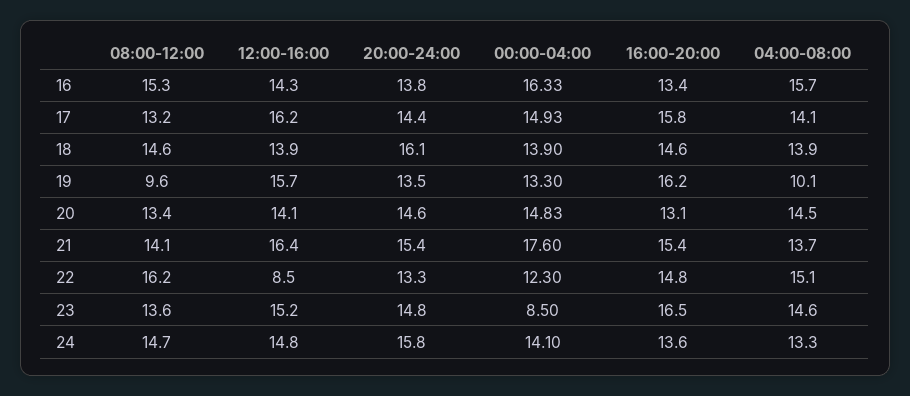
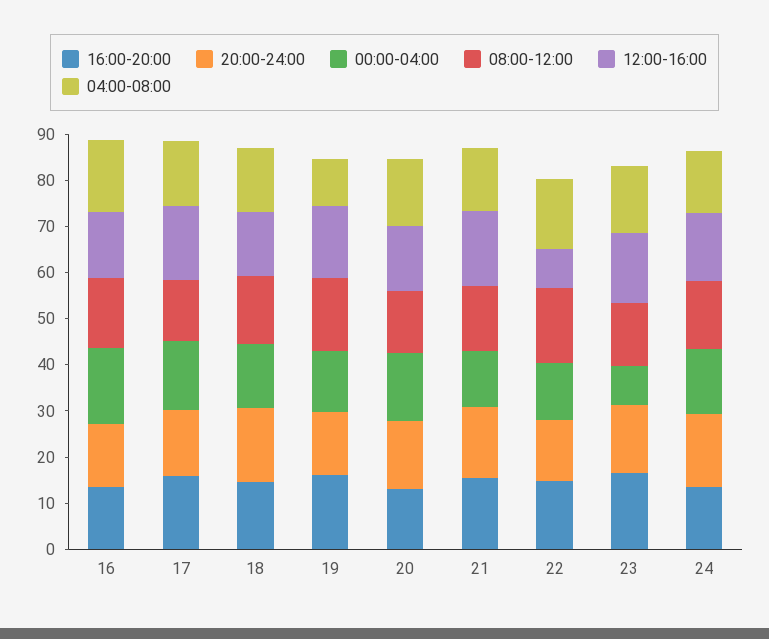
08:00-12:00, 19: 9.6 -> 16
00:00-04:00, 21: 17.6 -> 12

